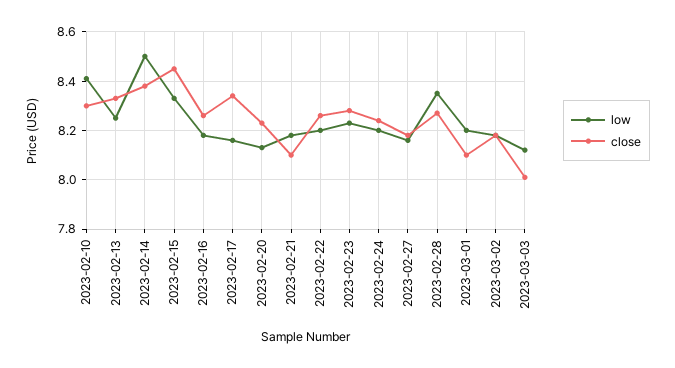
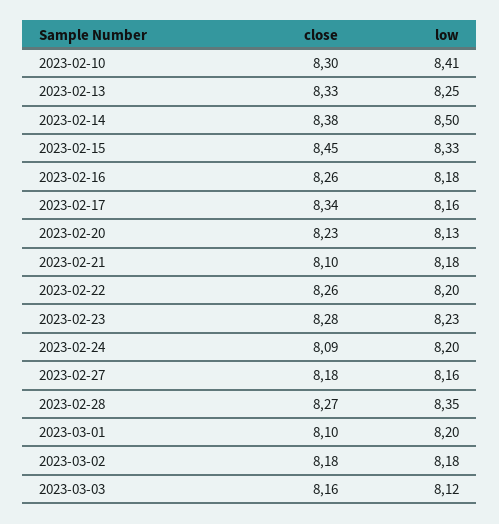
close, 2023-02-24: 8.25 -> 8.09
close, 2023-03-03: 8 -> 8.16

